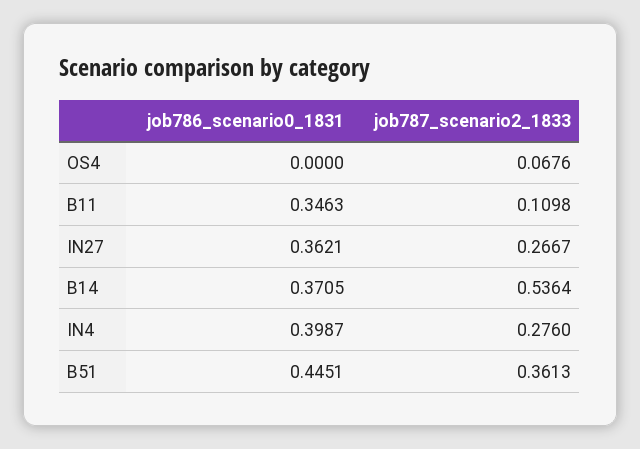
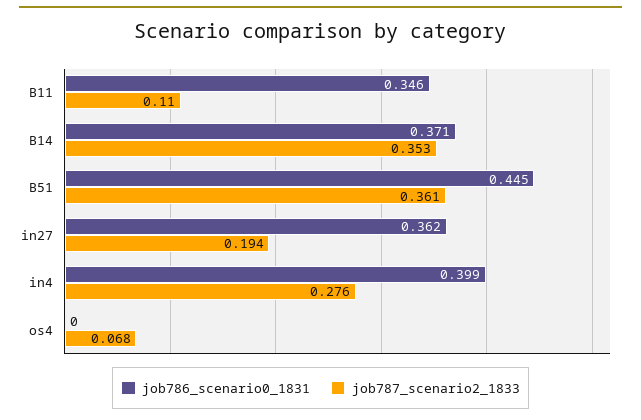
job787_scenario2_1833, IN27: 0.2667 -> 0.194
job787_scenario2_1833, B14: 0.5364 -> 0.353

